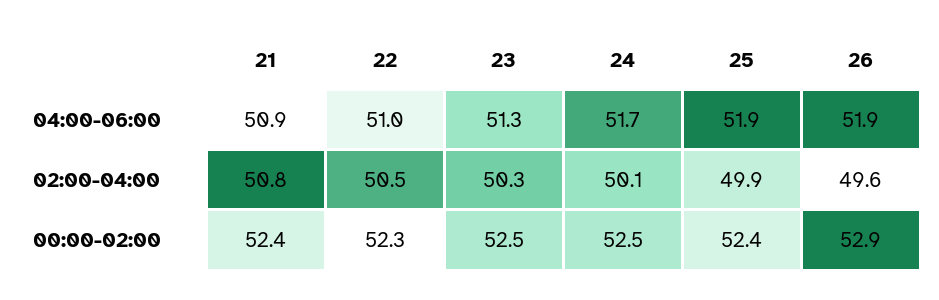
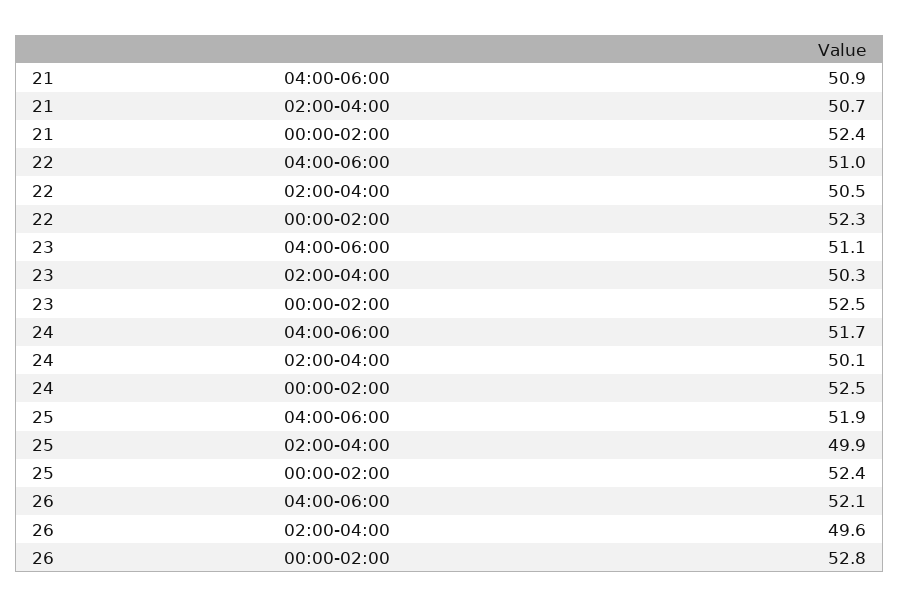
23, 04:00-06:00: 51.3 -> 51.1
26, 04:00-06:00: 51.9 -> 52.1
21, 02:00-04:00: 50.8 -> 50.7
26, 00:00-02:00: 52.9 -> 52.8

